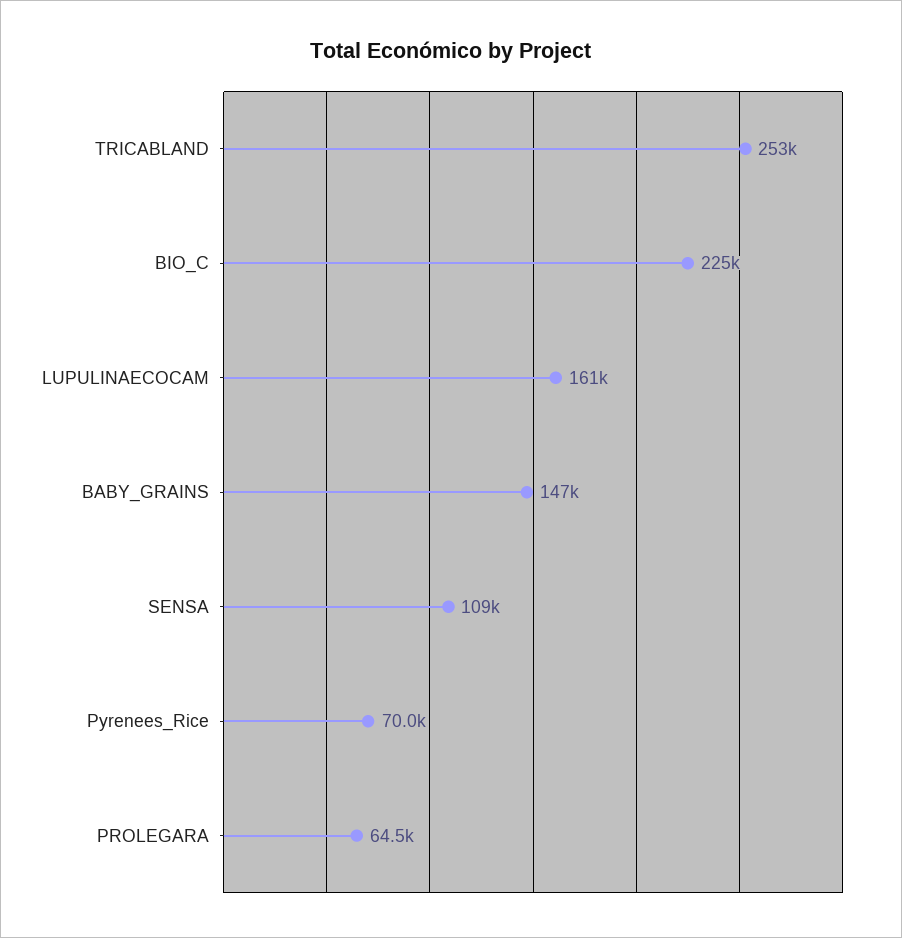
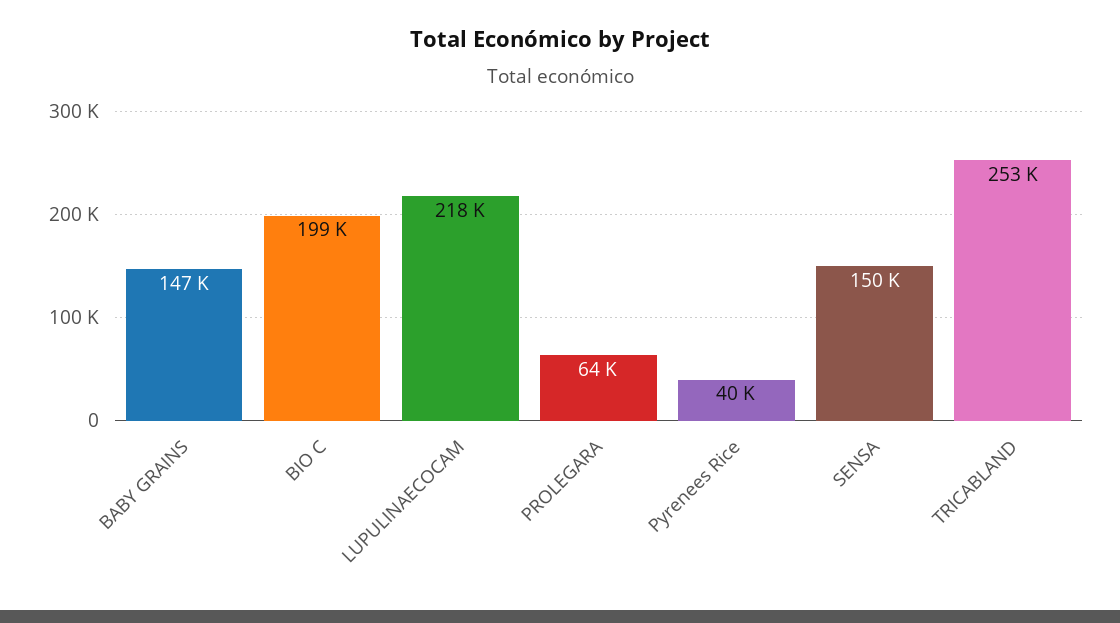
BIO_C: 225000 -> 199000
LUPULINAECOCAM: 161000 -> 218000
SENSA: 109000 -> 150000
Pyrenees_Rice: 70000 -> 40000

